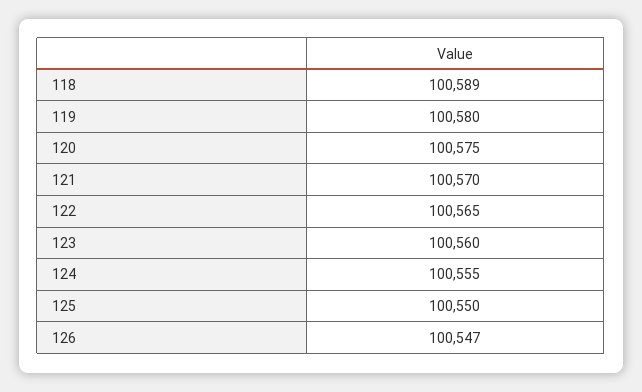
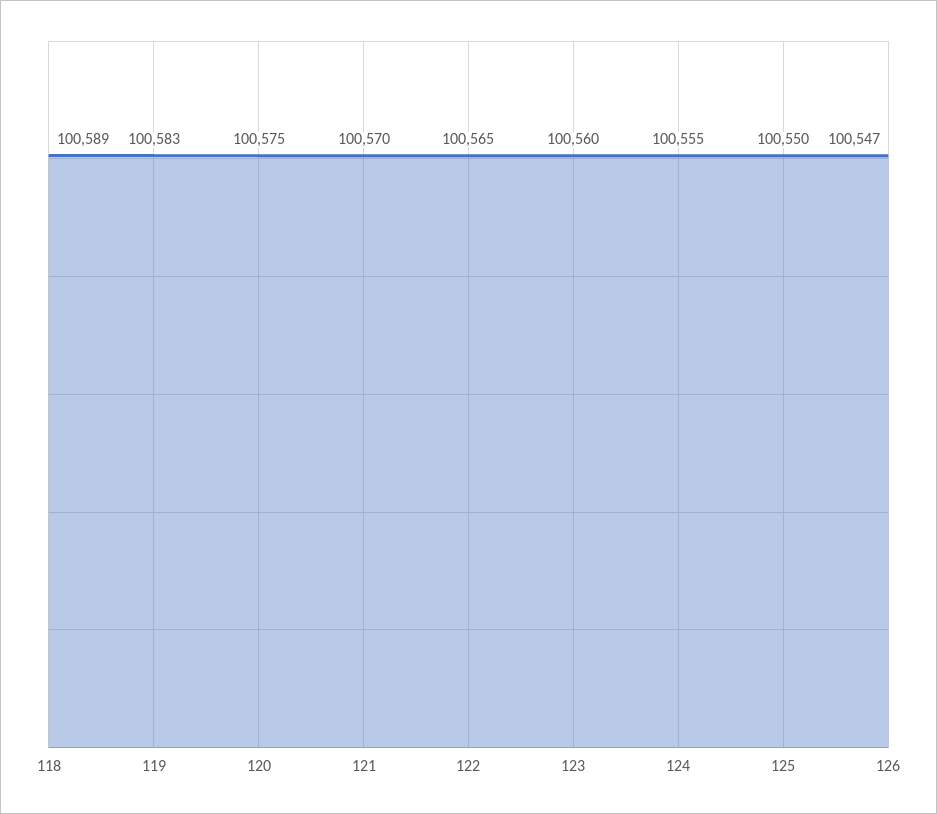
119: 100580 -> 100583

